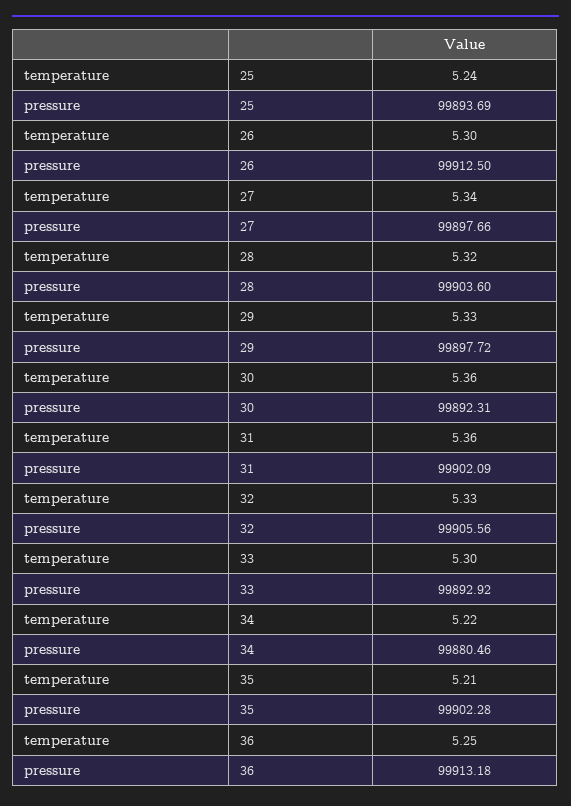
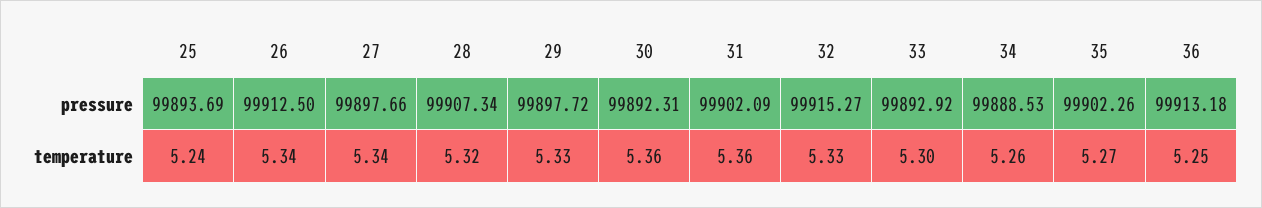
temperature, 26: 5.3 -> 5.34
pressure, 28: 99903.6 -> 99907.34
pressure, 32: 99905.56 -> 99915.27
temperature, 34: 5.22 -> 5.26
pressure, 34: 99880.46 -> 99888.53
temperature, 35: 5.21 -> 5.27
pressure, 35: 99902.28 -> 99902.26

